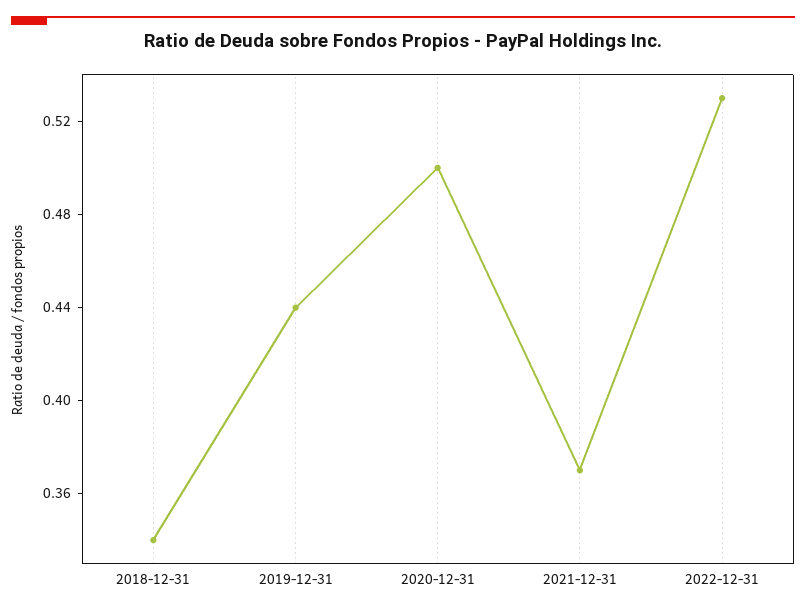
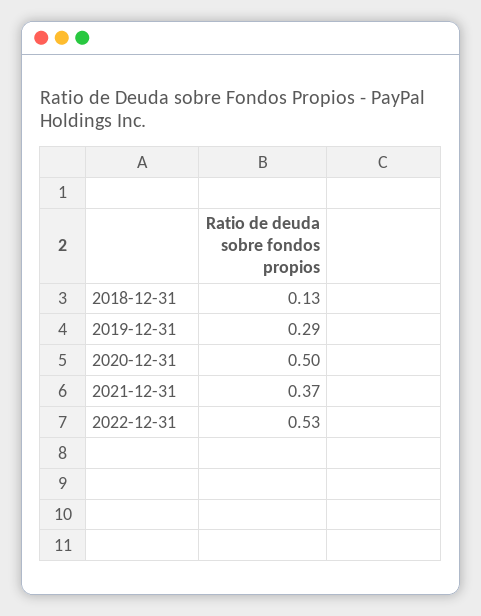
2018-12-31: 0.34 -> 0.13
2019-12-31: 0.44 -> 0.29

